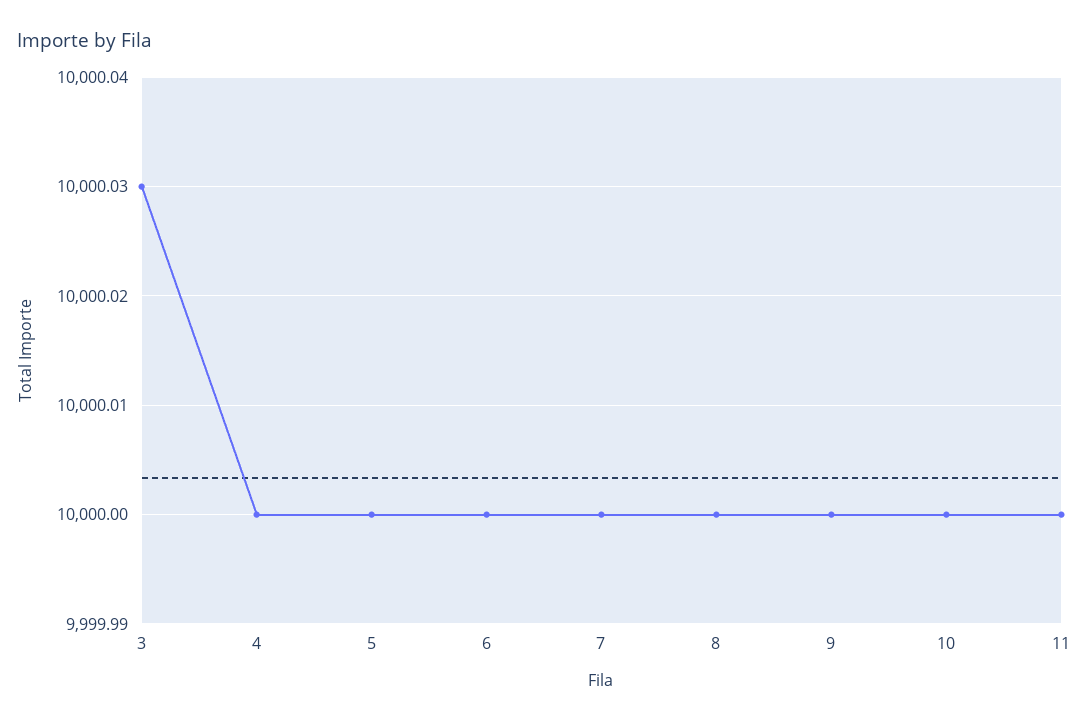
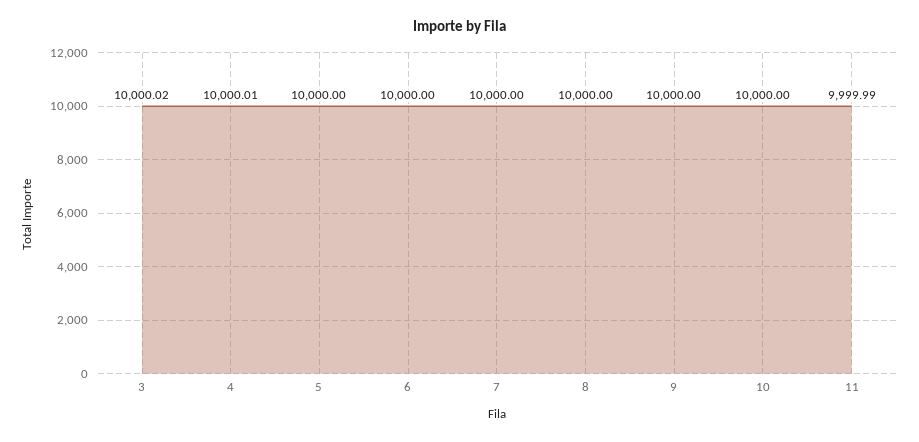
3: 10000.03 -> 10000.02
4: 10000 -> 10000.01
11: 10000 -> 9999.99

